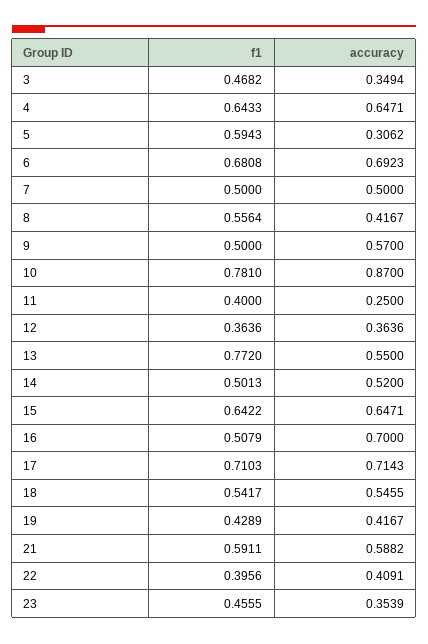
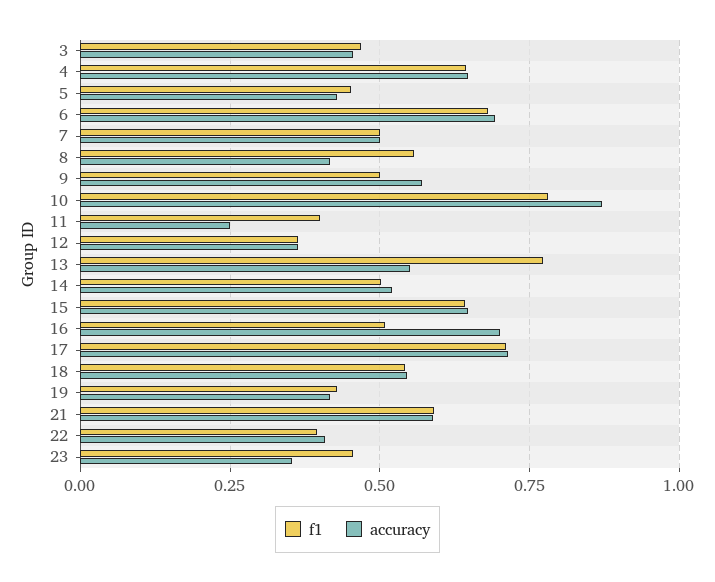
accuracy, 3: 0.3494 -> 0.45
f1, 5: 0.5943 -> 0.45
accuracy, 5: 0.3062 -> 0.425

